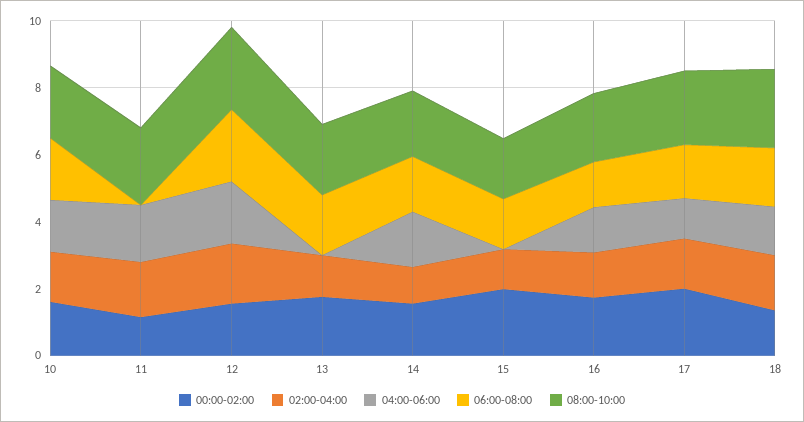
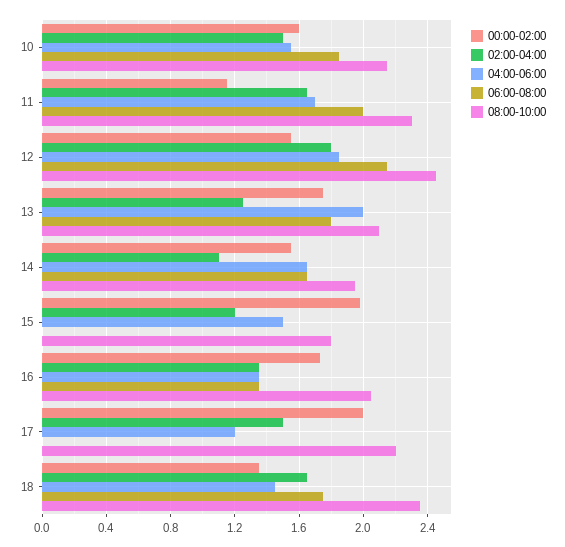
06:00-08:00, 11: 0 -> 2
04:00-06:00, 13: 0 -> 2
04:00-06:00, 15: 0 -> 1.5
06:00-08:00, 15: 1.5 -> 0
06:00-08:00, 17: 1.5 -> 0

